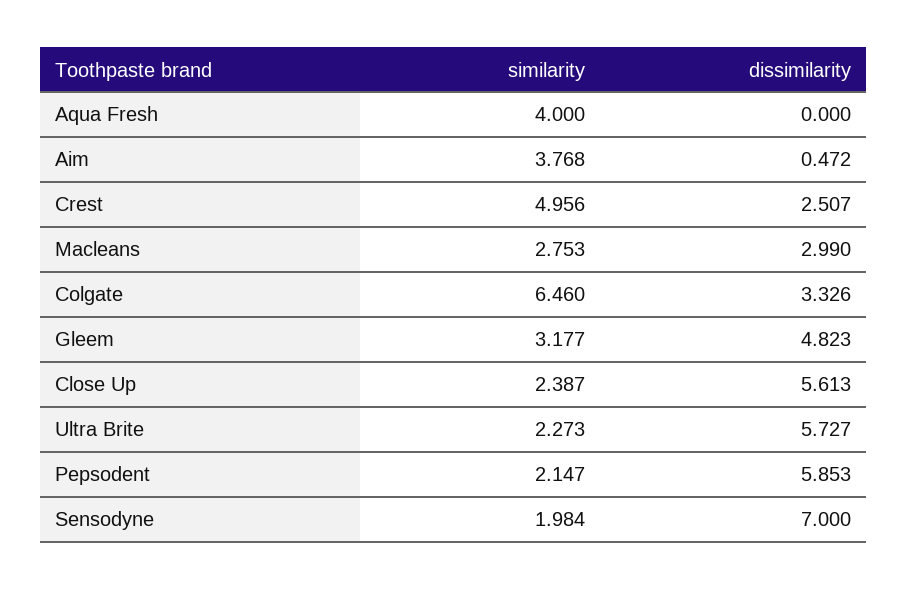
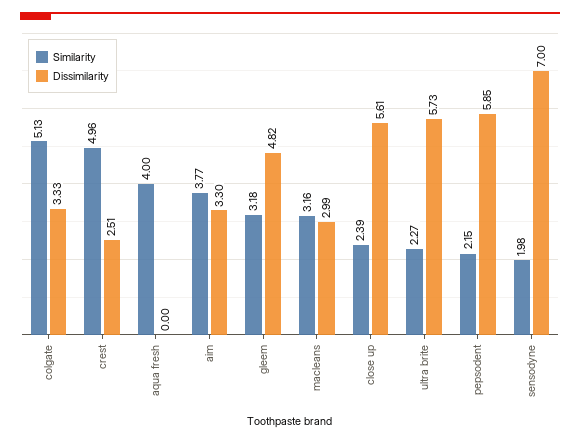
dissimilarity, Aim: 0.472 -> 3.3
similarity, Macleans: 2.753 -> 3.16
similarity, Colgate: 6.46 -> 5.13

